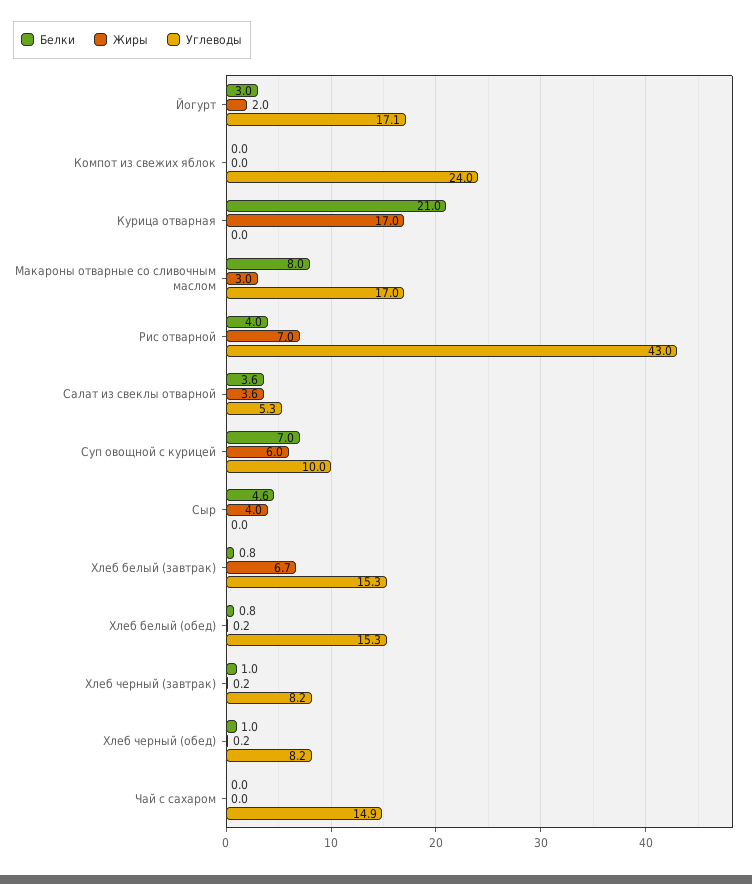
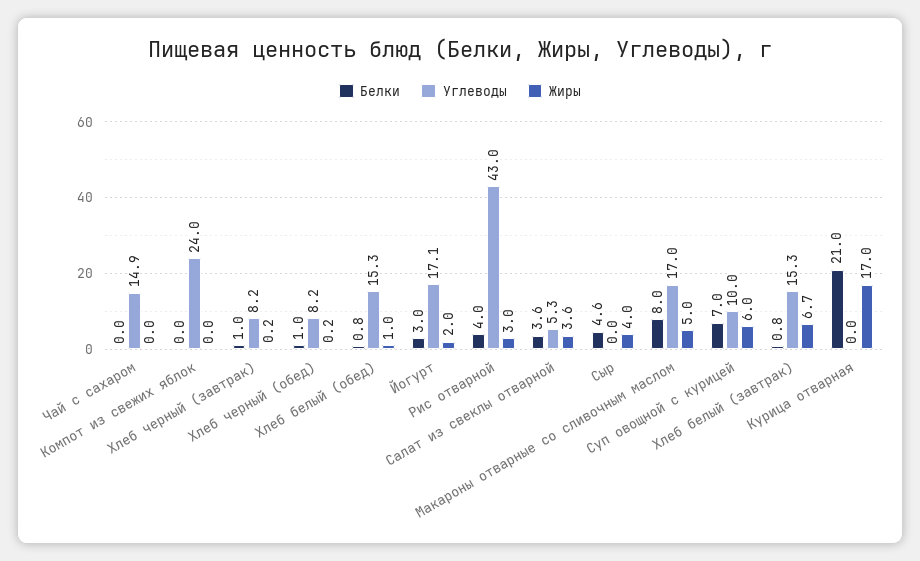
Жиры, Макароны отварные со сливочным маслом: 3 -> 5
Жиры, Рис отварной: 7 -> 3
Жиры, Хлеб белый (обед): 0.2 -> 1

